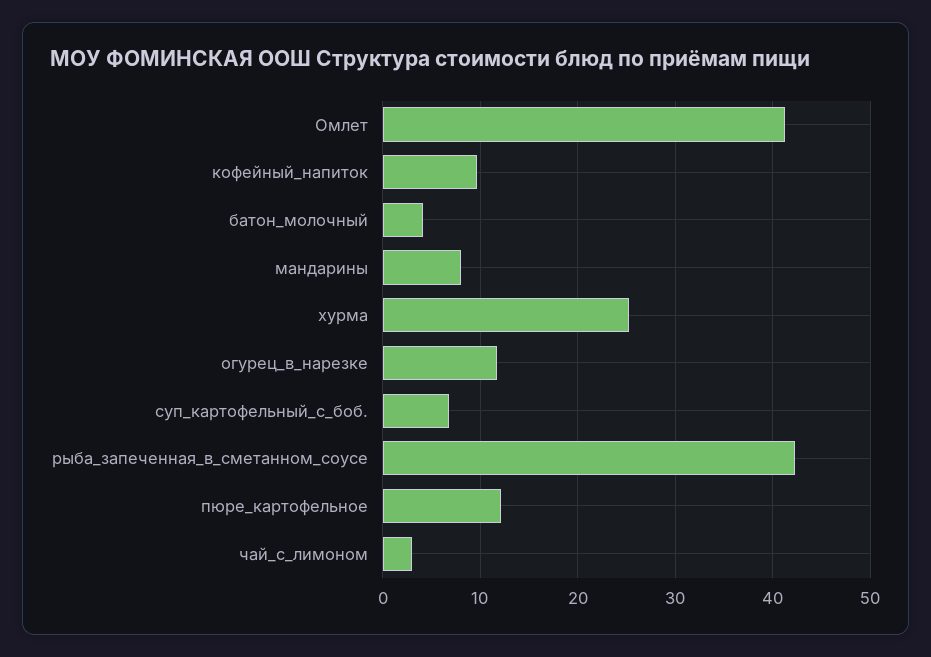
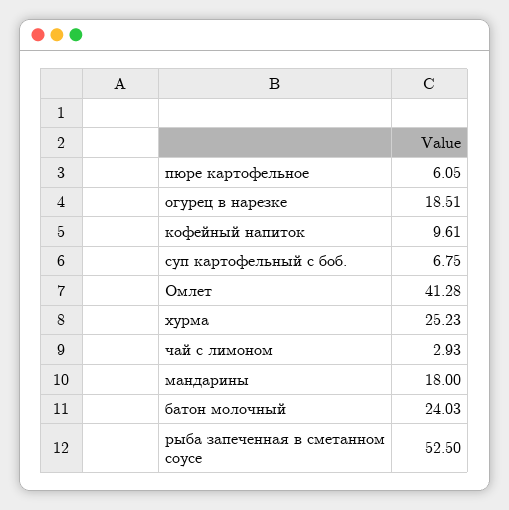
батон_молочный: 4 -> 24.03
мандарины: 8 -> 18
огурец_в_нарезке: 12 -> 18.51
рыба_запеченная_в_сметанном_соусе: 42 -> 52.5
пюре_картофельное: 12 -> 6.05

